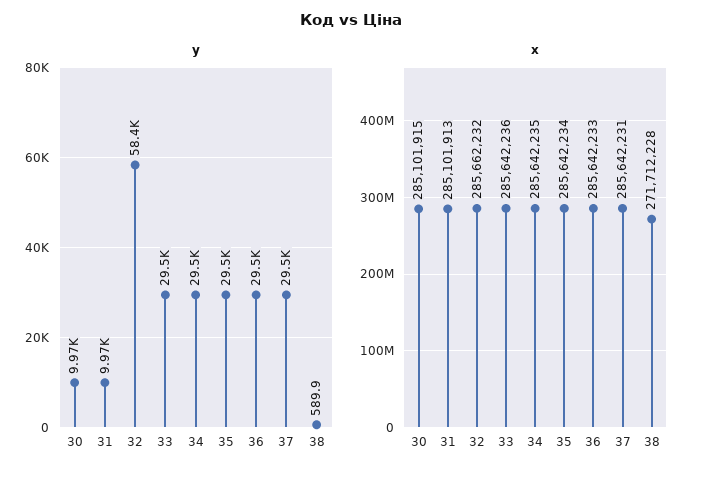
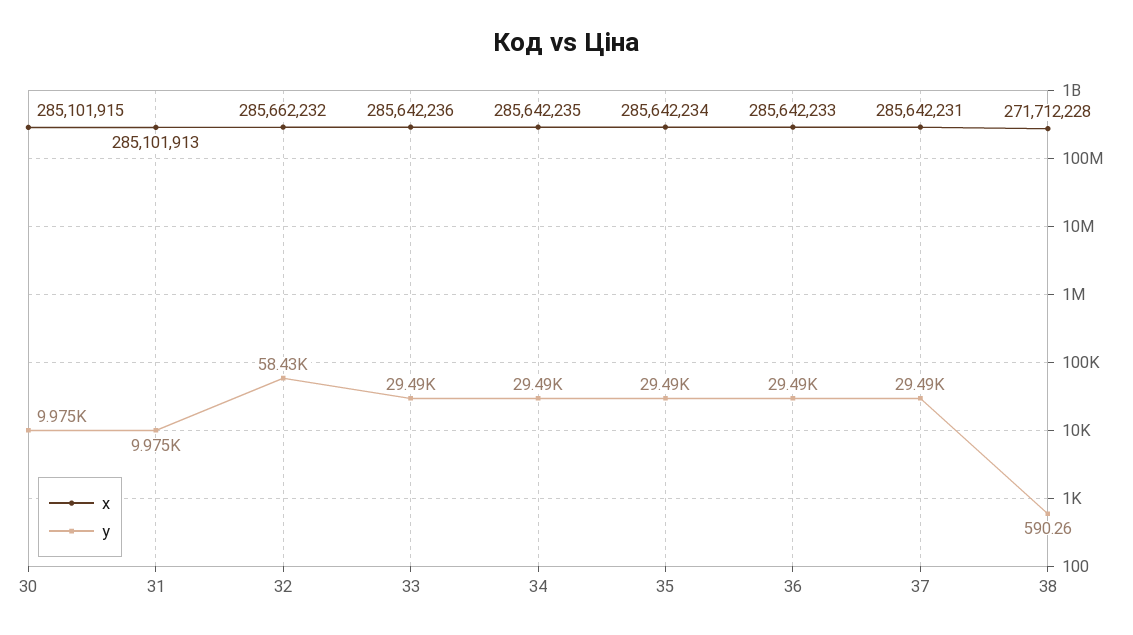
y, 38: 589.9 -> 590.26

